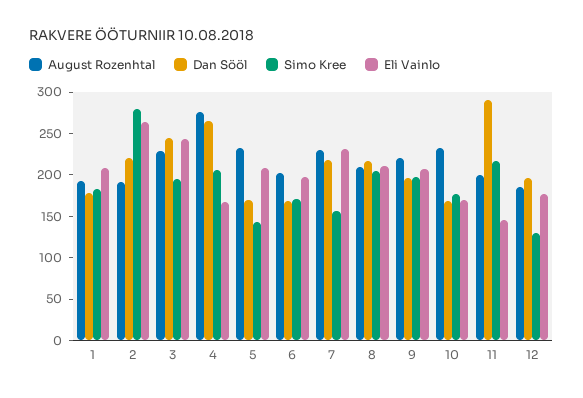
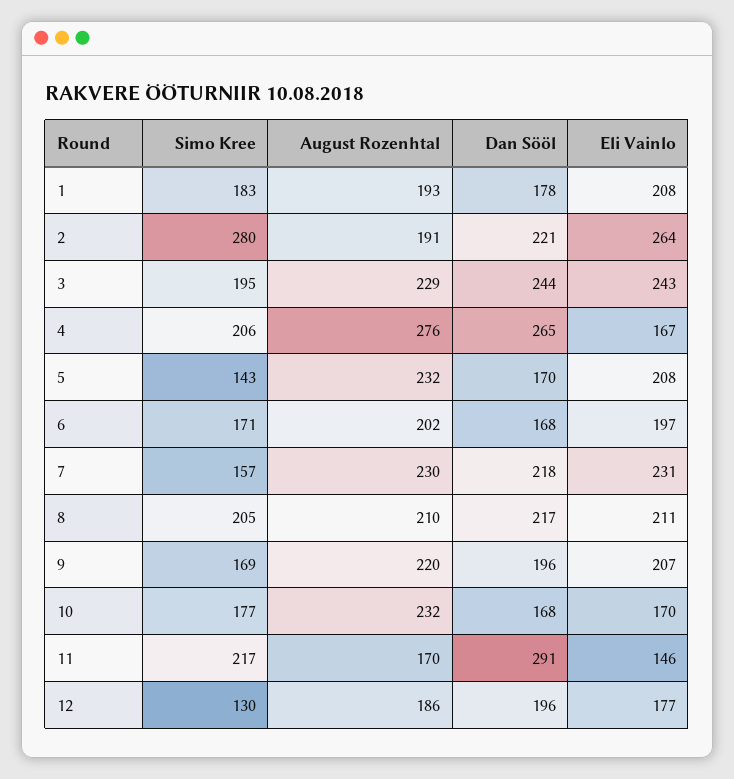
Simo Kree, 9: 200 -> 169
August Rozenhtal, 11: 200 -> 170

